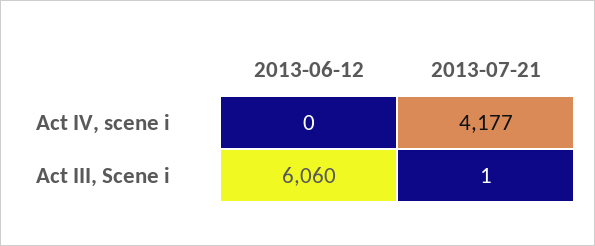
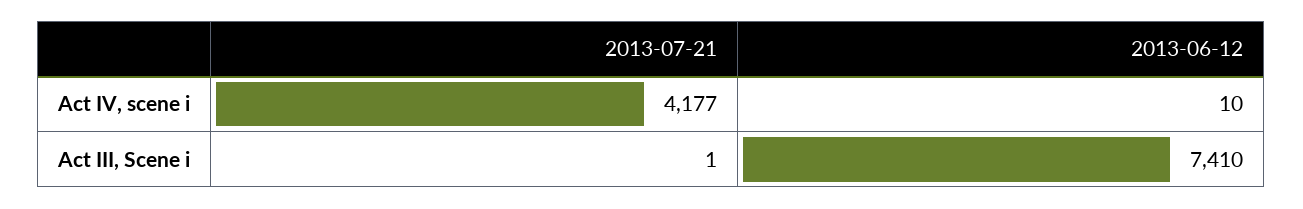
2013-06-12, Act IV, scene i: 0 -> 10
2013-06-12, Act III, Scene i: 6060 -> 7410

